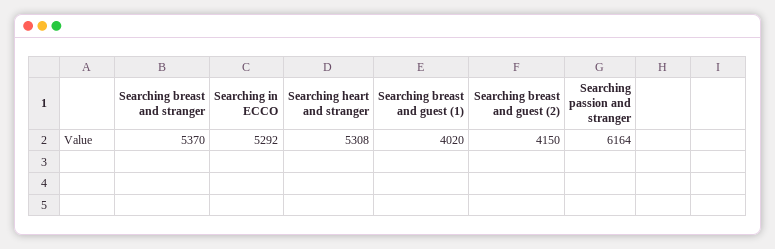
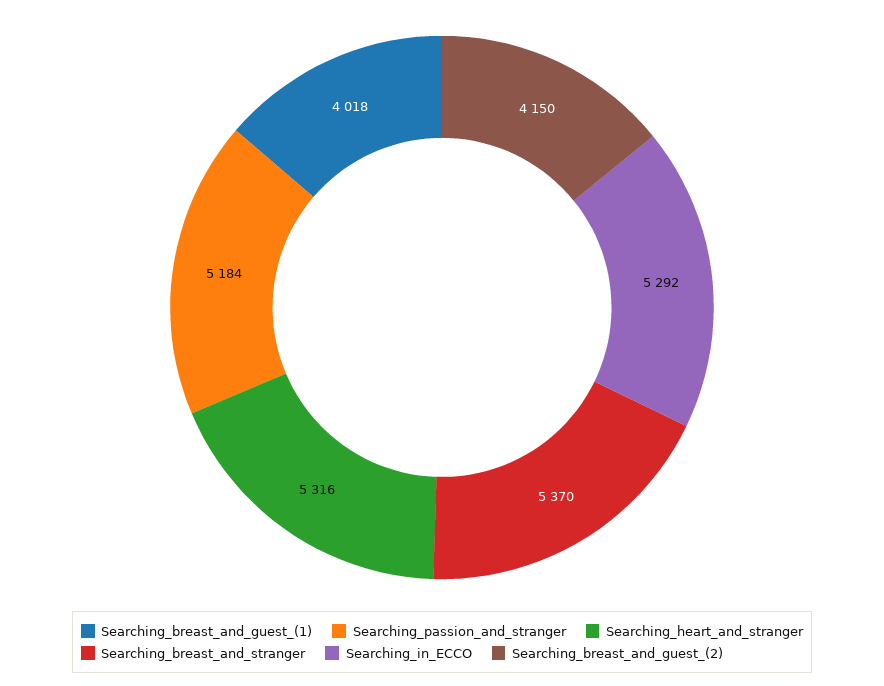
Searching heart and stranger: 5308 -> 5316
Searching breast and guest (1): 4020 -> 4018
Searching passion and stranger: 6164 -> 5184

